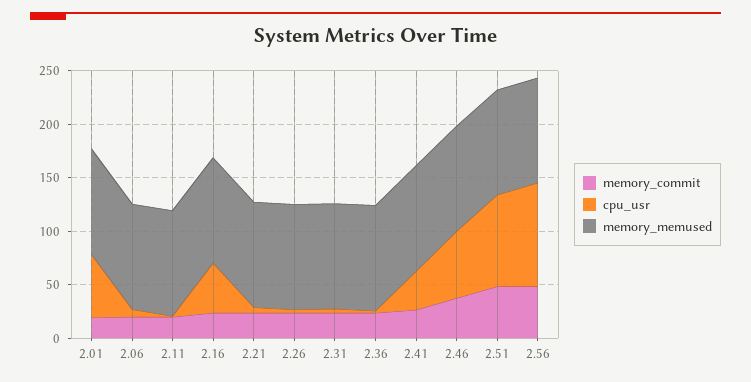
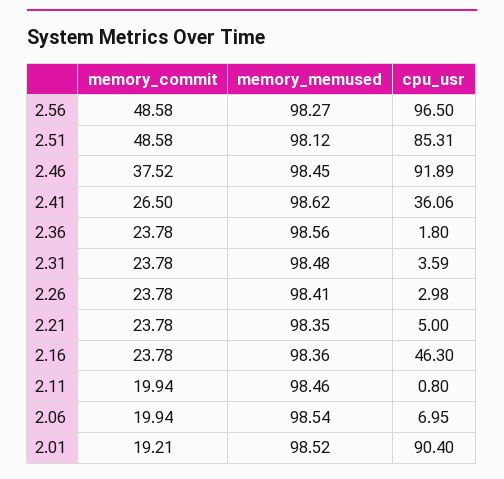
cpu_usr, 2.01: 60 -> 90.4
cpu_usr, 2.46: 60 -> 91.89

